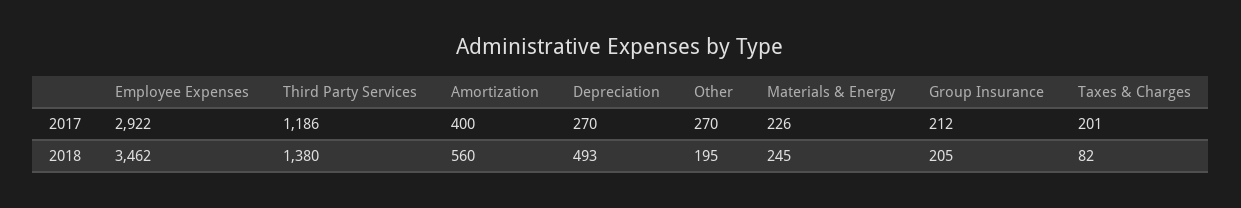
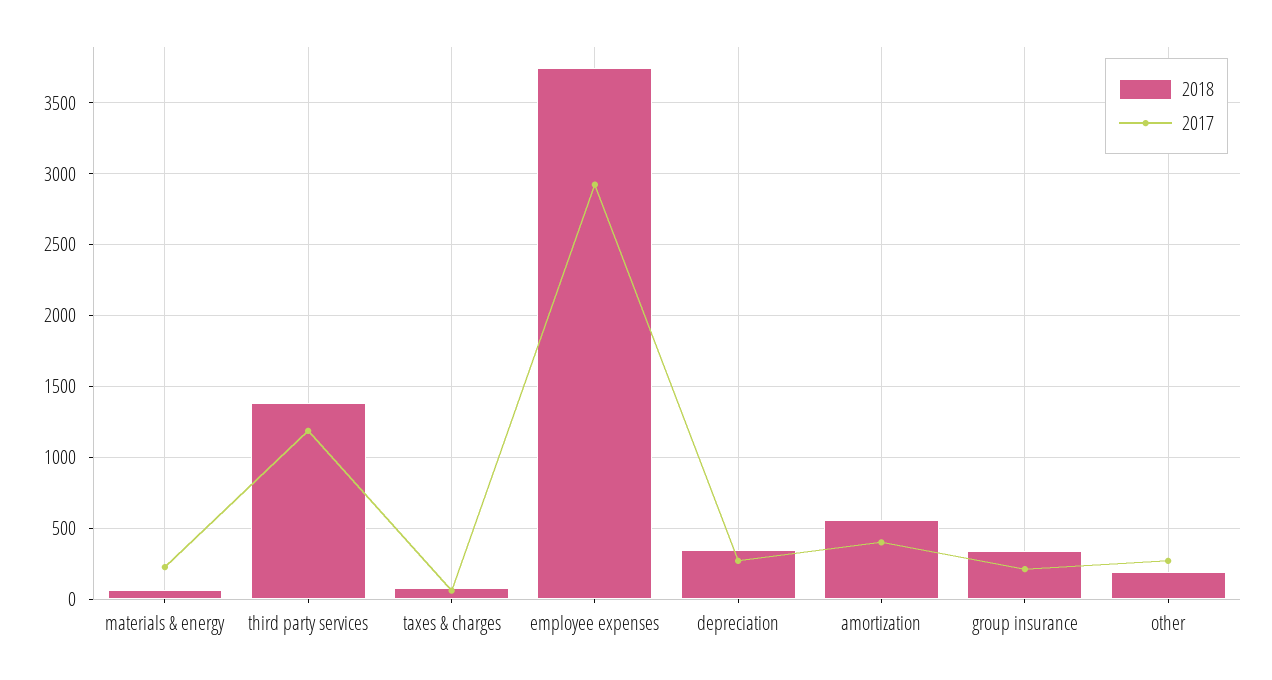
2017, Taxes & Charges: 201 -> 50
2018, Employee Expenses: 3462 -> 3750
2018, Depreciation: 493 -> 350
2018, Materials & Energy: 245 -> 50
2018, Group Insurance: 205 -> 350

